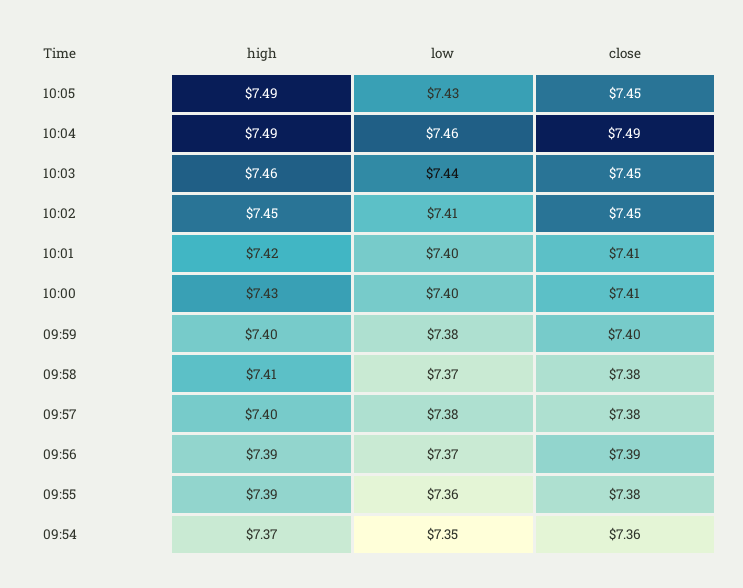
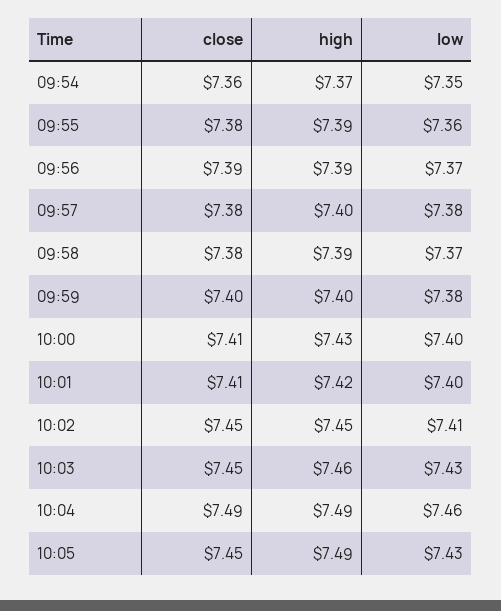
low, 10:03: 7.44 -> 7.43
high, 09:58: 7.41 -> 7.39

